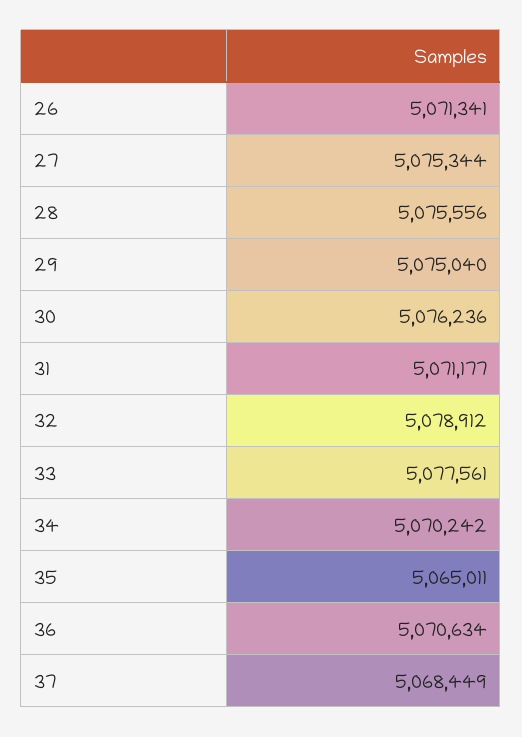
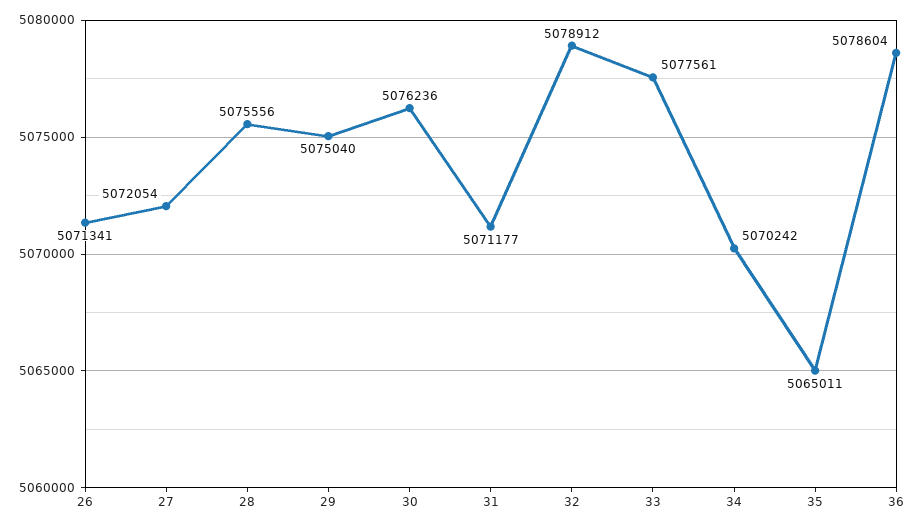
27: 5075344 -> 5072054
36: 5070634 -> 5078604
37: 5068449 -> none

